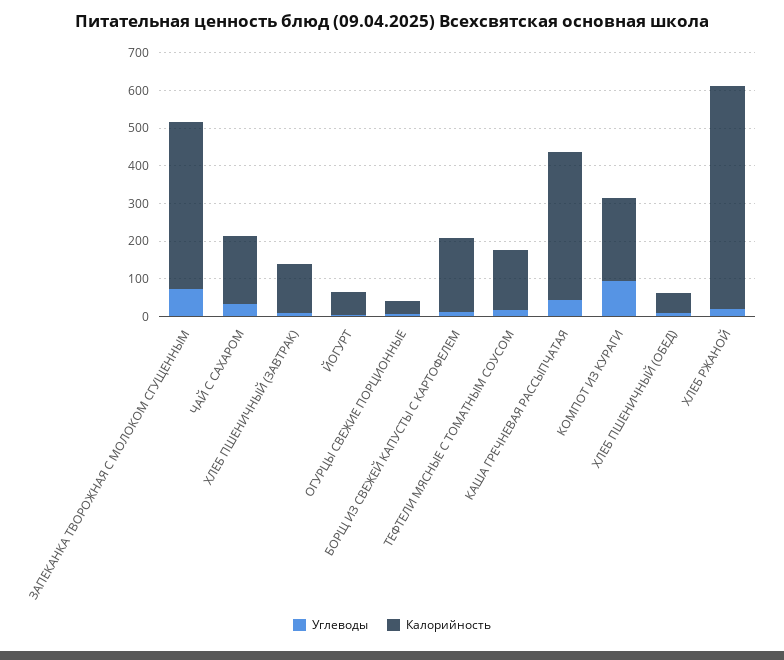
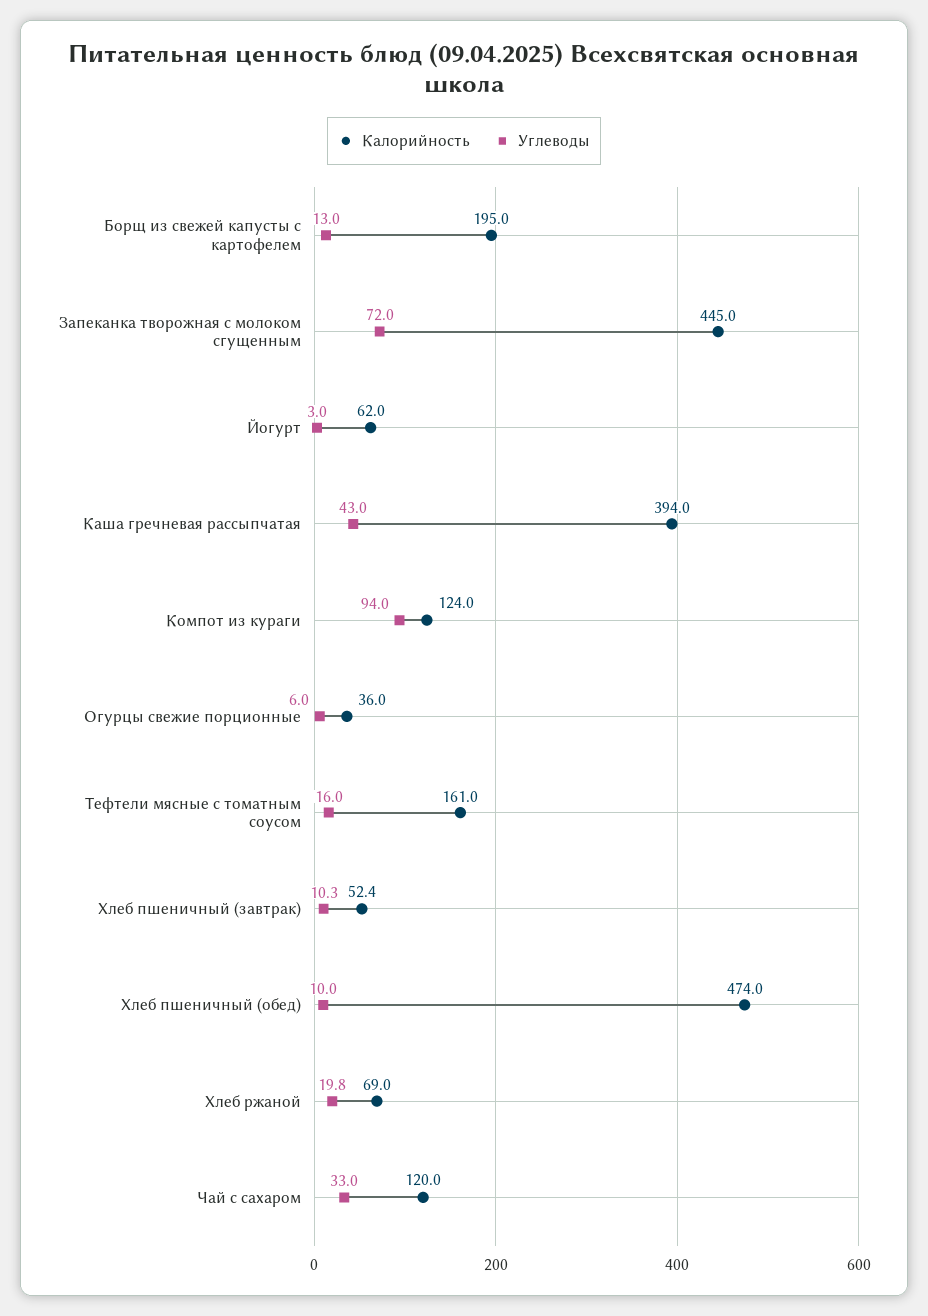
Калорийность, ЧАЙ C САХАРОМ: 175 -> 120
Калорийность, ХЛЕБ ПШЕНИЧНЫЙ (ЗАВТРАК): 125 -> 52.4
Калорийность, КОМПОТ ИЗ КУРАГИ: 225 -> 124
Калорийность, ХЛЕБ ПШЕНИЧНЫЙ (ОБЕД): 50 -> 474
Калорийность, ХЛЕБ РЖАНОЙ: 600 -> 69

